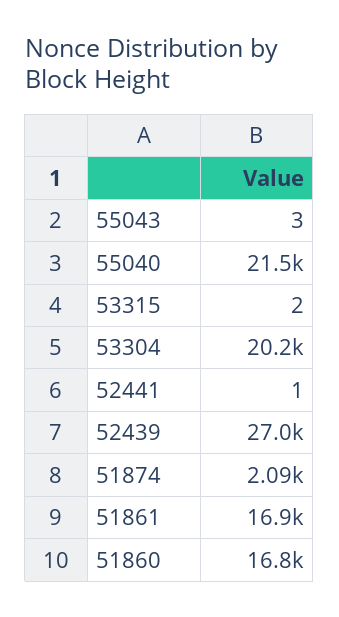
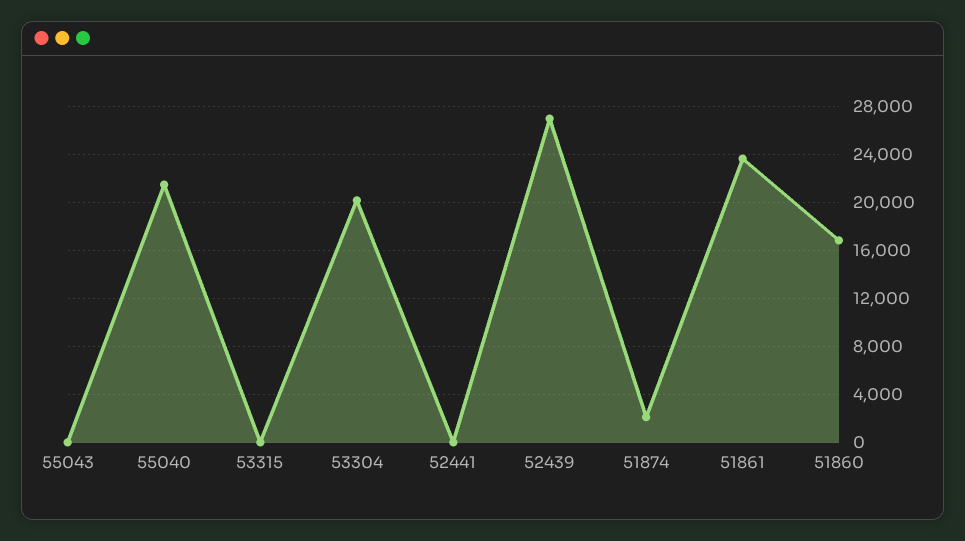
51861: 16900 -> 23500

